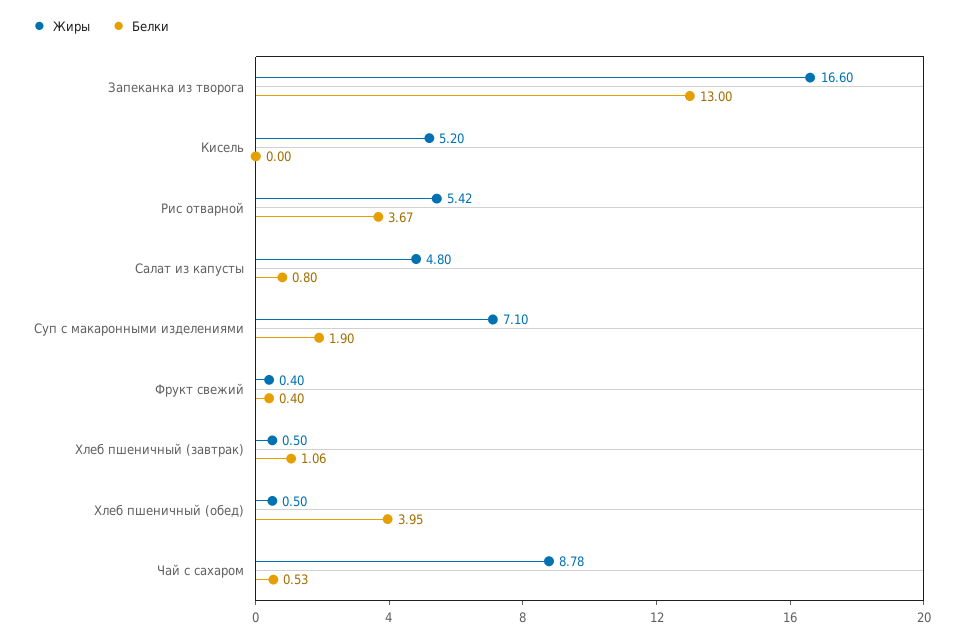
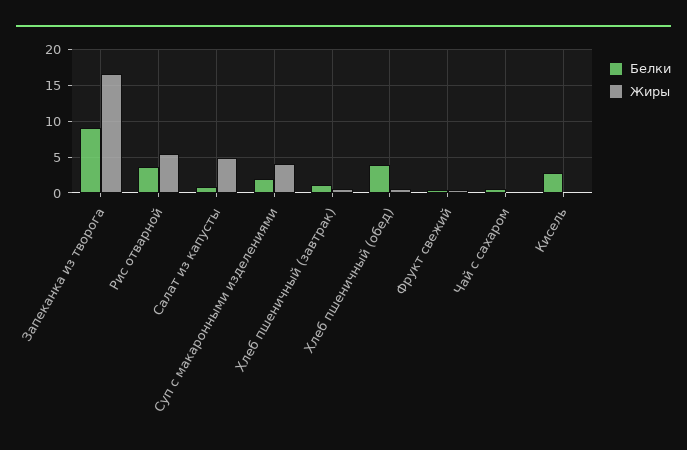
Белки, Запеканка из творога: 13 -> 9
Жиры, Кисель: 5.2 -> 0
Белки, Кисель: 0 -> 3
Жиры, Суп с макаронными изделениями: 7.1 -> 4
Жиры, Чай с сахаром: 8.78 -> 0

